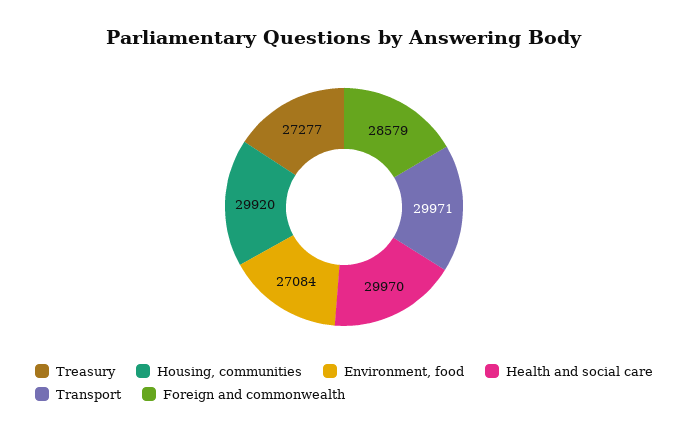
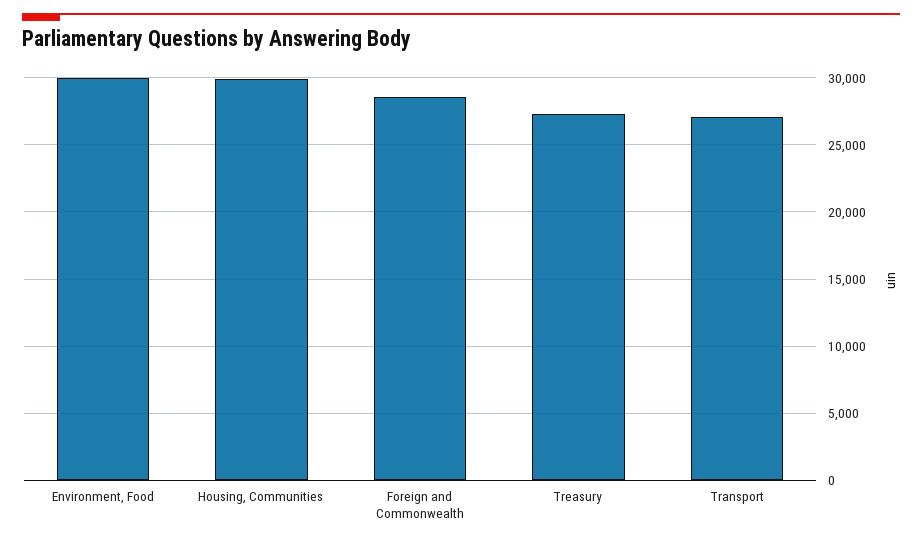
Environment, food: 27084 -> 30000
Health and social care: 29970 -> none
Transport: 29971 -> 27000

